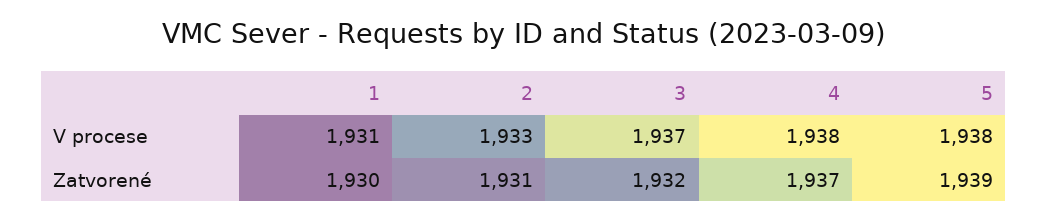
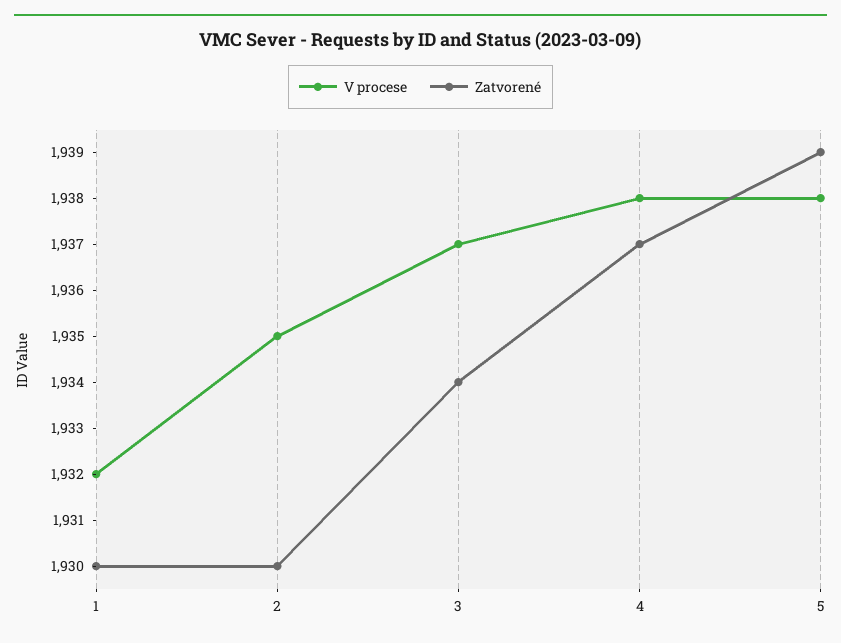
V procese, 1: 1931 -> 1932
V procese, 2: 1933 -> 1935
Zatvorené, 2: 1931 -> 1930
Zatvorené, 3: 1932 -> 1934

